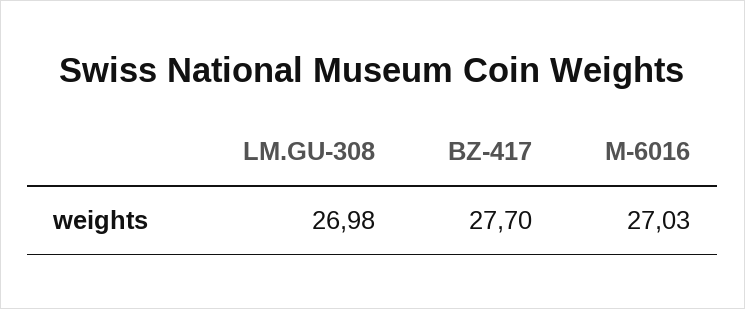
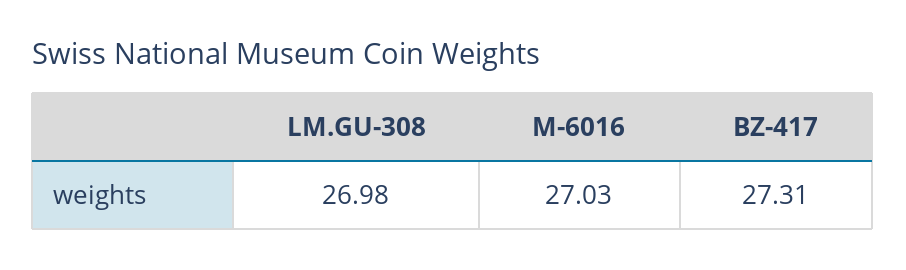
BZ-417: 27.7 -> 27.31

